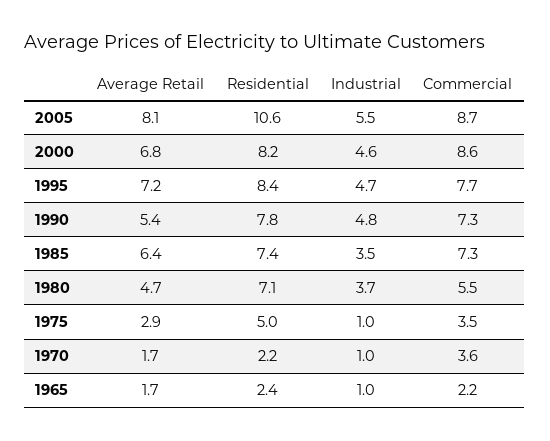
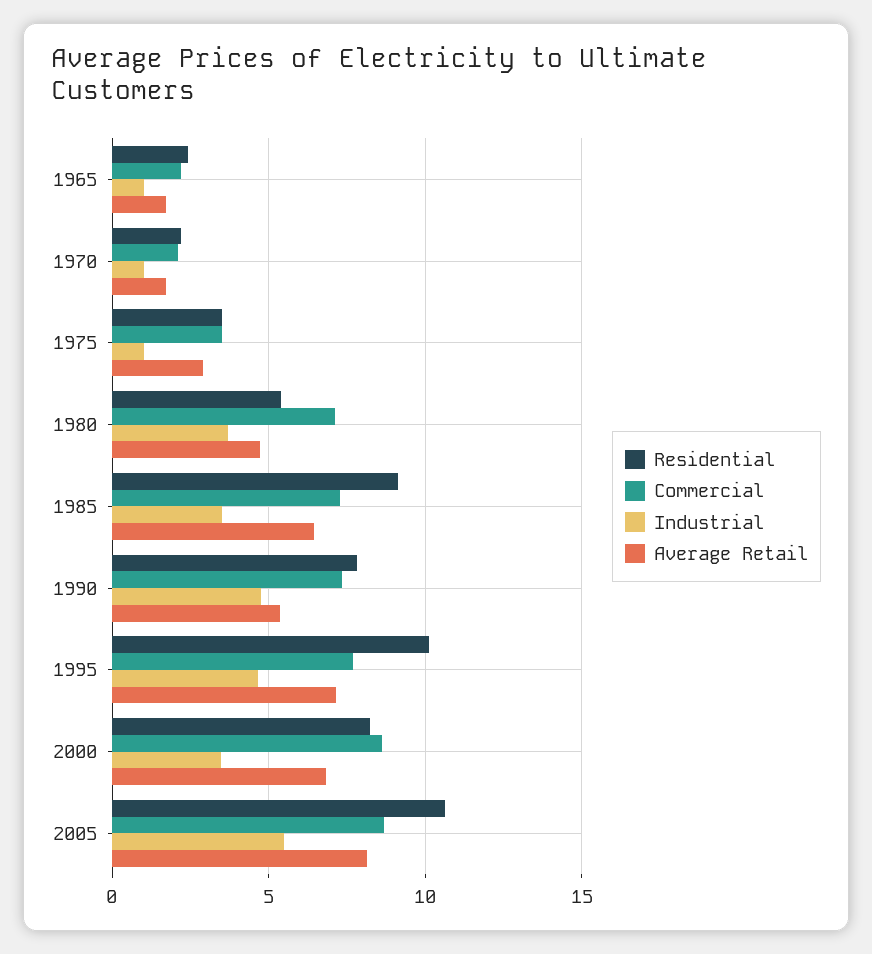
Industrial, 2000: 4.6 -> 3.5
Residential, 1995: 8.4 -> 10
Residential, 1985: 7.4 -> 9
Residential, 1980: 7.1 -> 5.5
Commercial, 1980: 5.5 -> 7
Residential, 1975: 5 -> 3.5
Commercial, 1970: 3.6 -> 2

